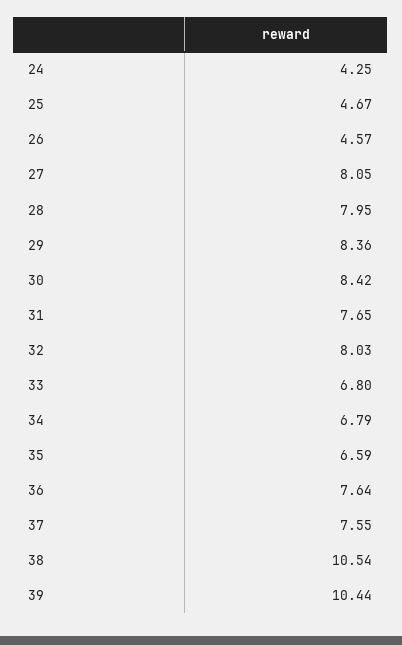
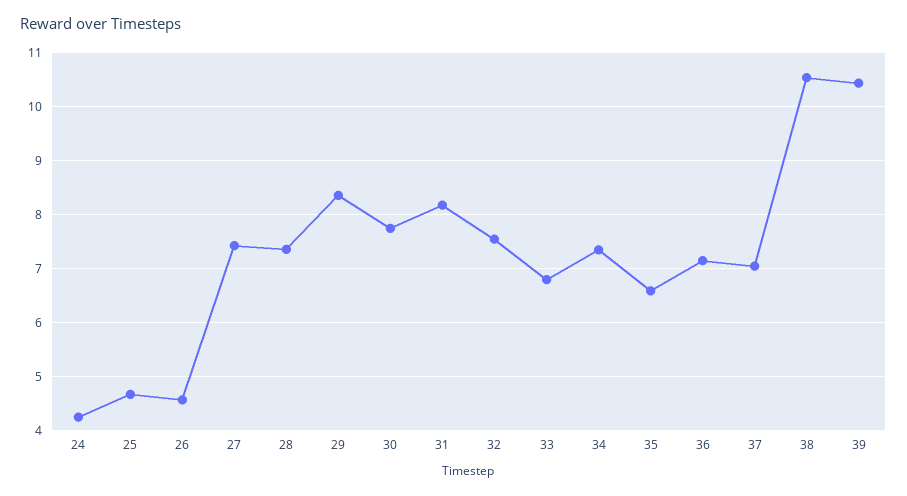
27: 8.05 -> 7.4
28: 7.95 -> 7.4
30: 8.42 -> 7.8
31: 7.65 -> 8.2
32: 8.03 -> 7.6
34: 6.79 -> 7.4
36: 7.64 -> 7.2
37: 7.55 -> 7

